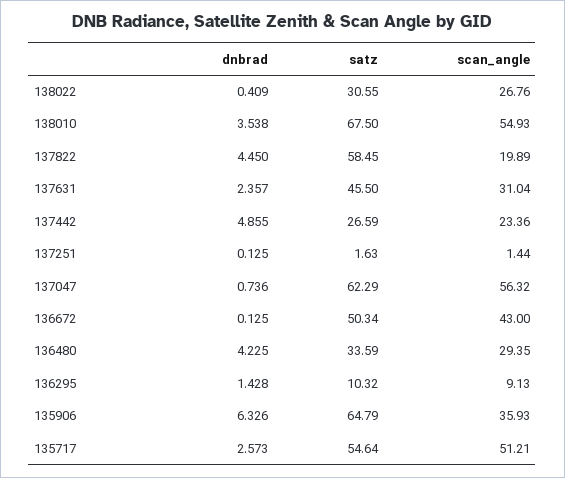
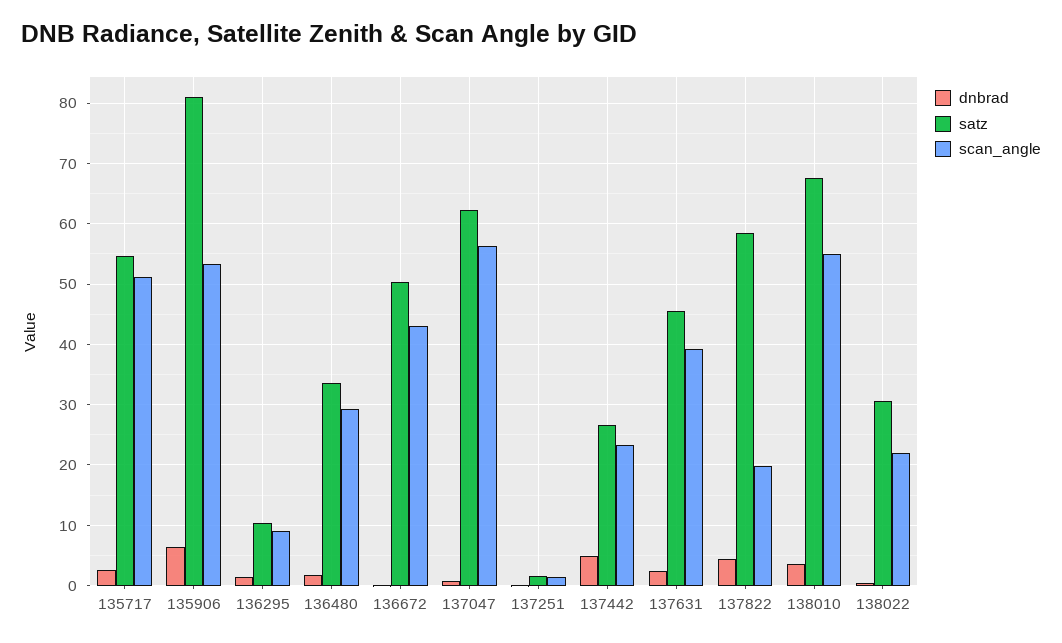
scan_angle, 138022: 26.76 -> 22
scan_angle, 137631: 31.04 -> 39
dnbrad, 136480: 4.225 -> 2
satz, 135906: 64.79 -> 81
scan_angle, 135906: 35.93 -> 53

